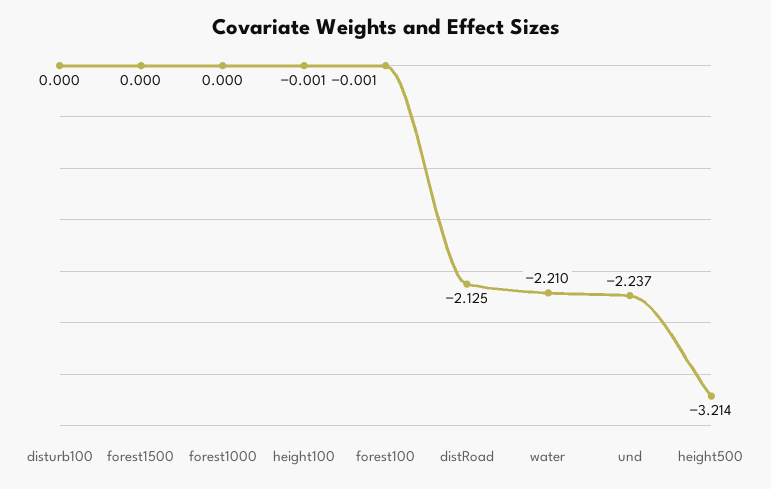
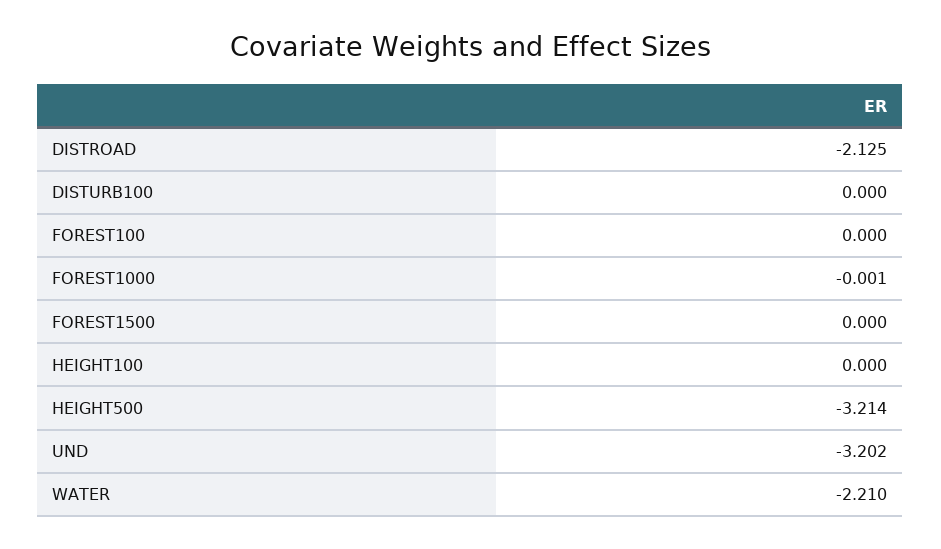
forest1000: 0 -> -0.001
height100: -0.001 -> 0
forest100: -0.001 -> 0
und: -2.237 -> -3.202

